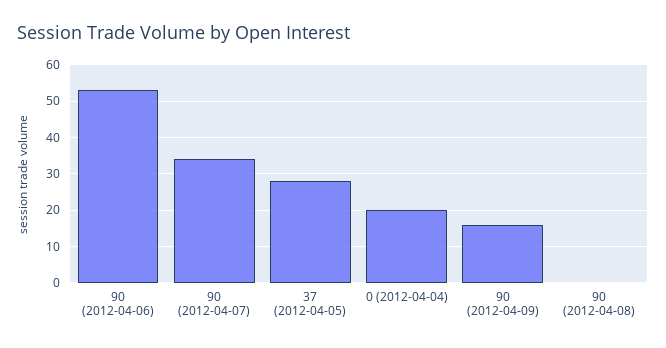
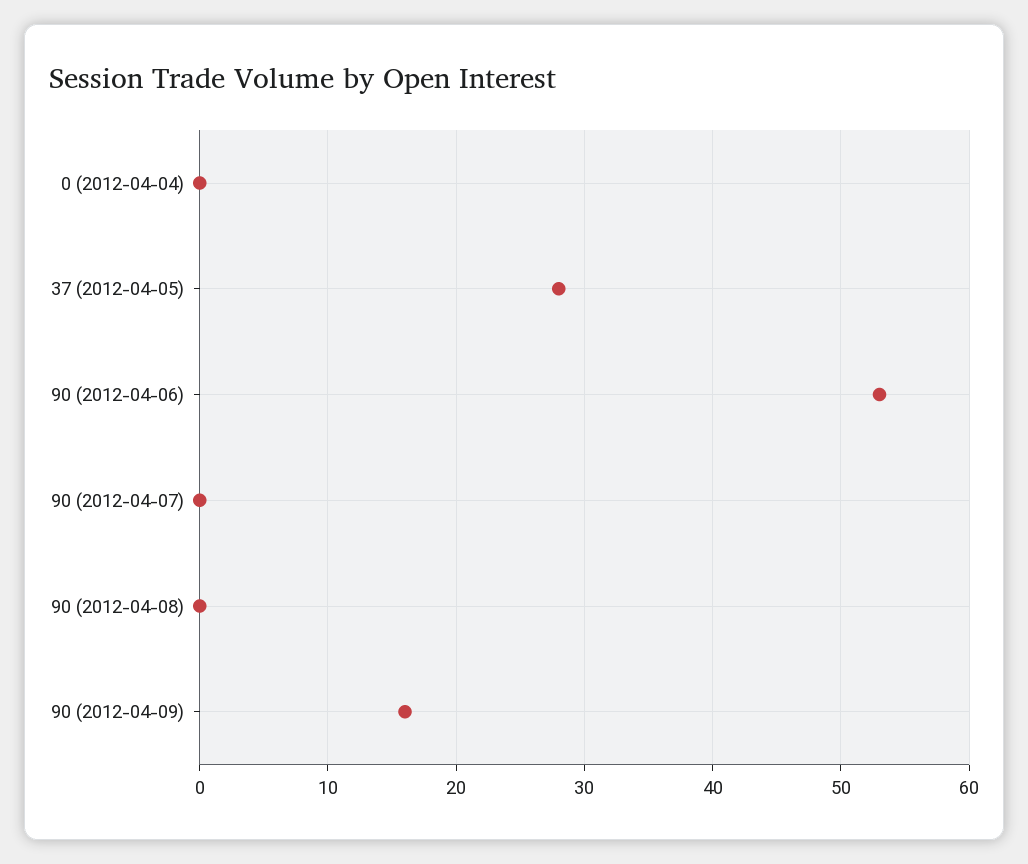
90 (2012-04-07): 35 -> 0
0 (2012-04-04): 20 -> 0

